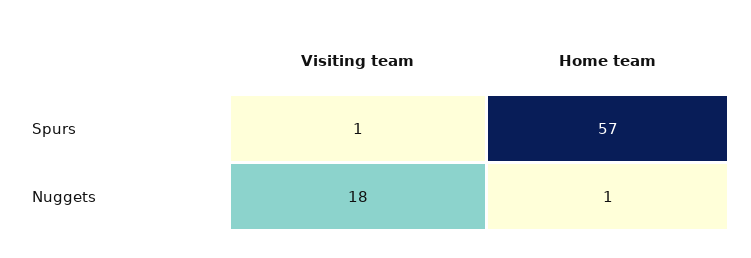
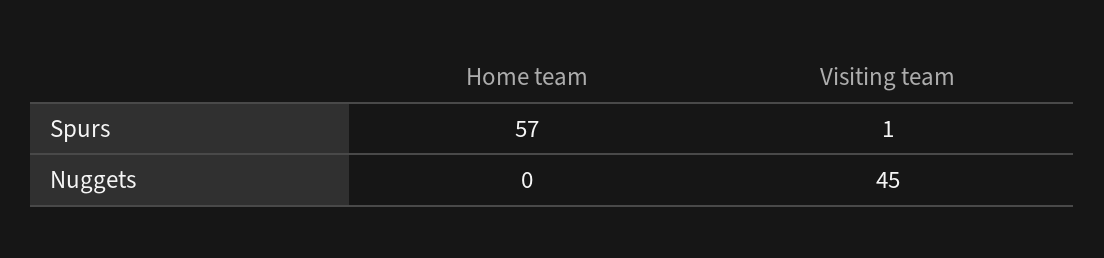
Visiting team, Nuggets: 18 -> 45
Home team, Nuggets: 1 -> 0

